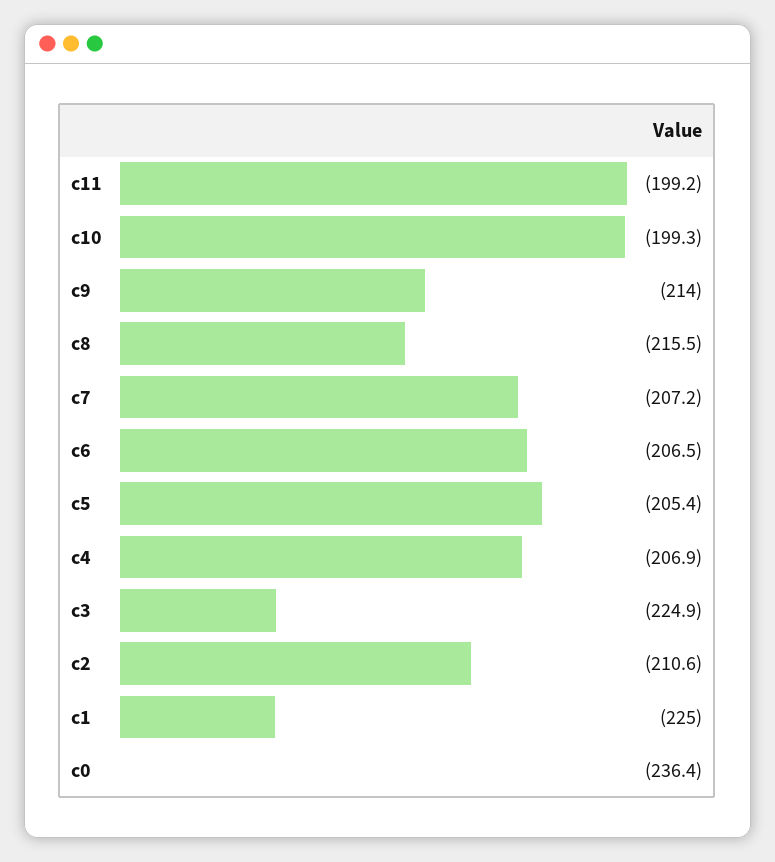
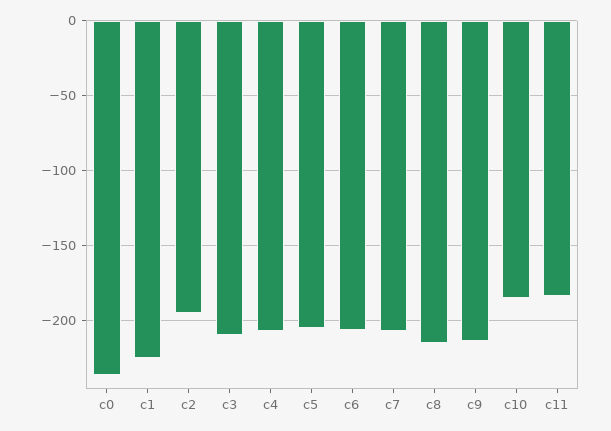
c11: -199.2 -> -185
c10: -199.3 -> -185
c3: -224.9 -> -210
c2: -210.6 -> -195

